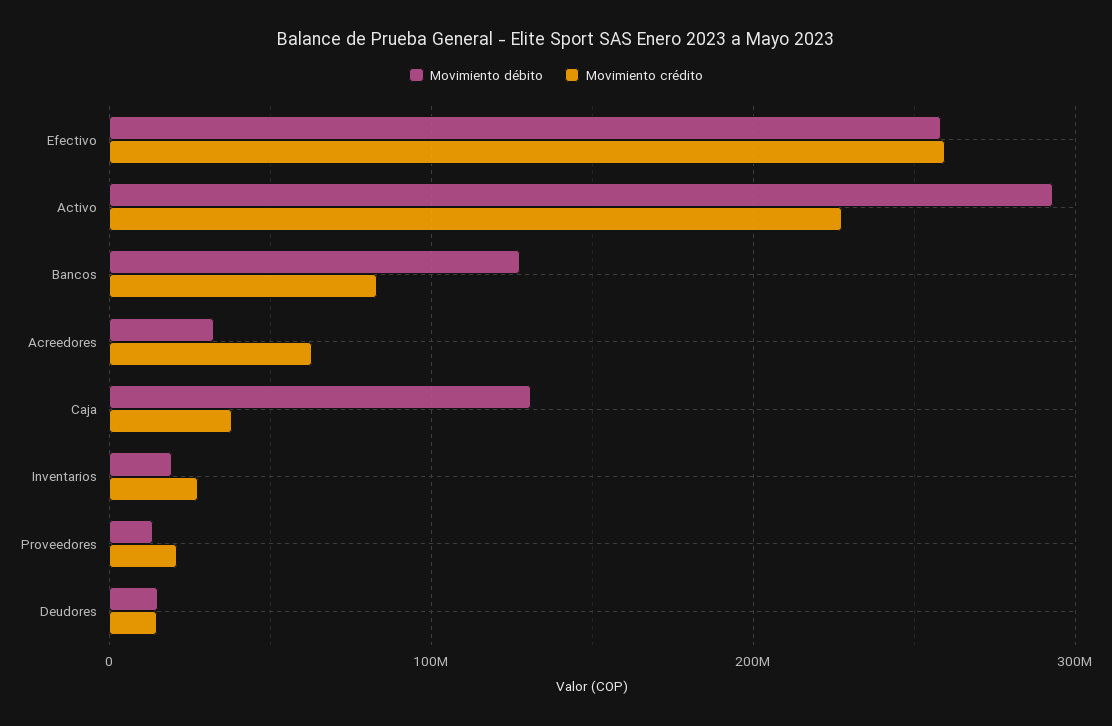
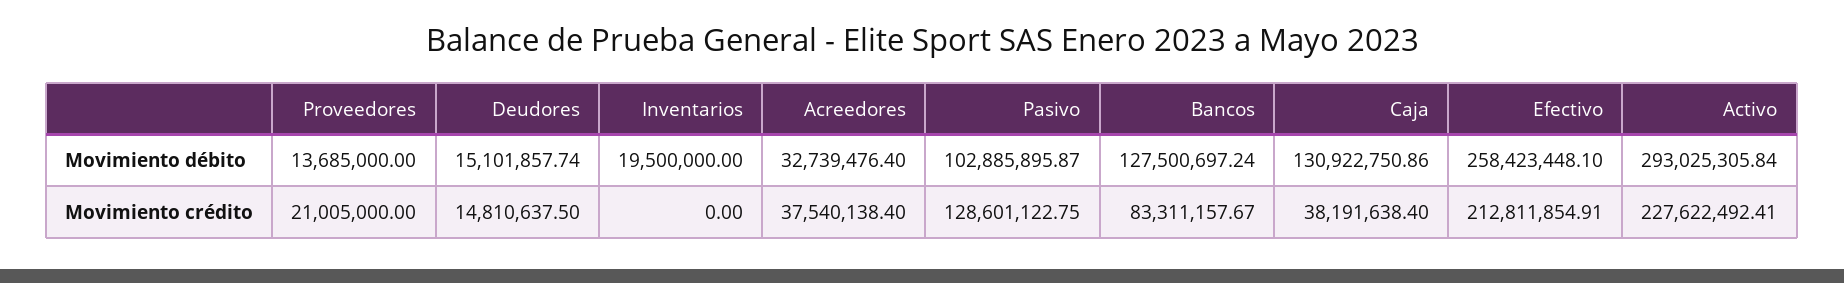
Movimiento crédito, Efectivo: 260000000 -> 212811854.91
Movimiento crédito, Acreedores: 60000000 -> 37540138.4
Movimiento crédito, Inventarios: 30000000 -> 0
Movimiento débito, Pasivo: none -> 102885895.87
Movimiento crédito, Pasivo: none -> 128601122.75

